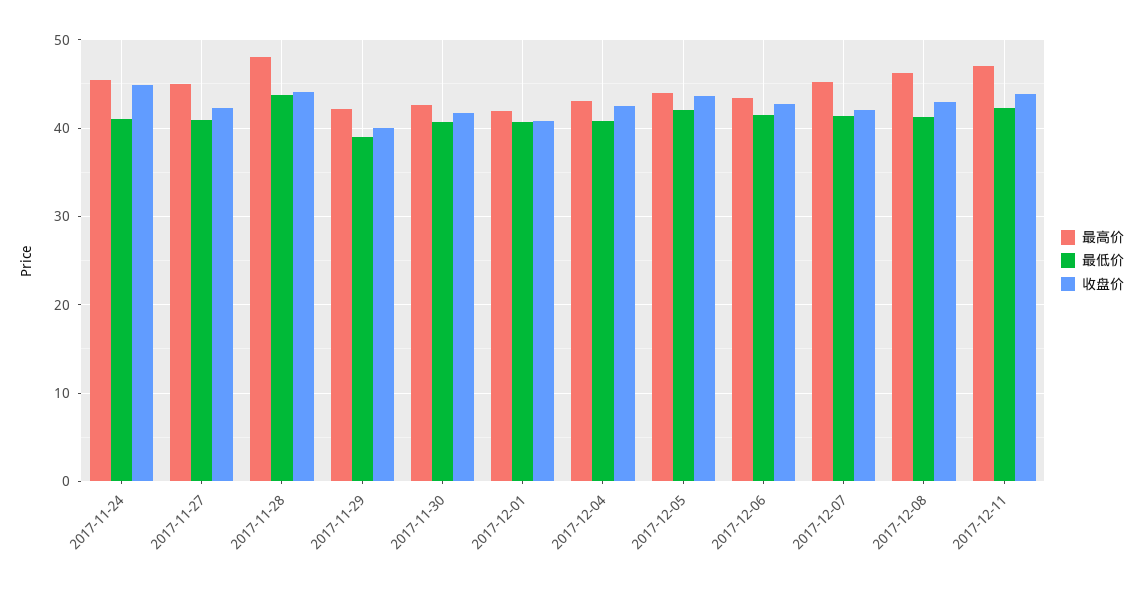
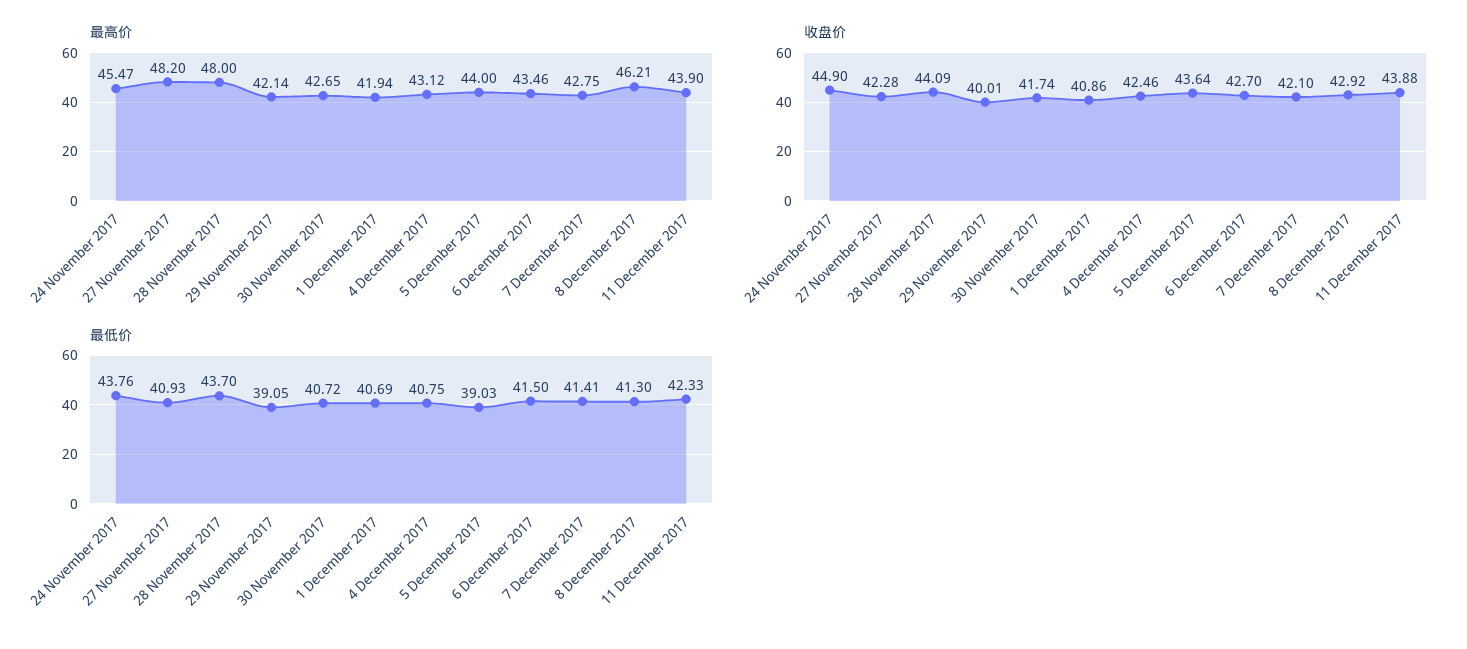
最低价, 2017-11-24: 41 -> 43.76
最高价, 2017-11-27: 45 -> 48.2
最低价, 2017-12-05: 42 -> 39.03
最高价, 2017-12-07: 45 -> 42.75
最高价, 2017-12-11: 47 -> 43.9

